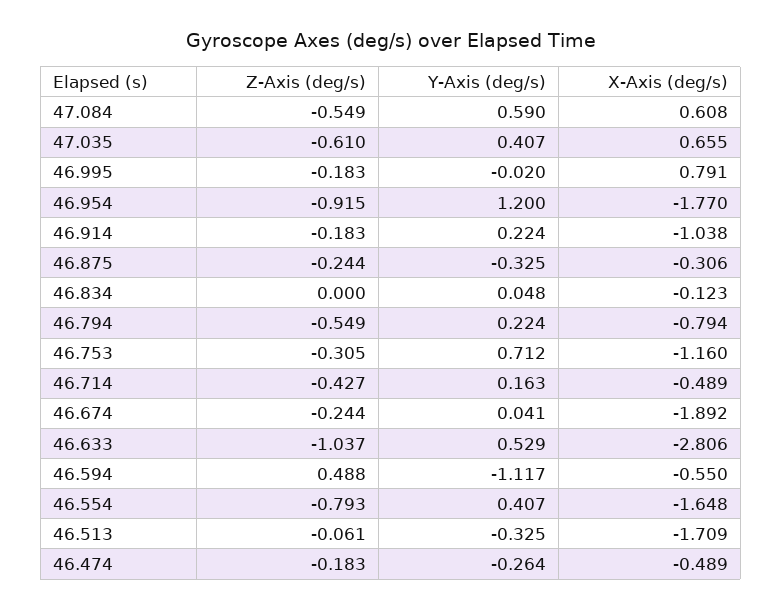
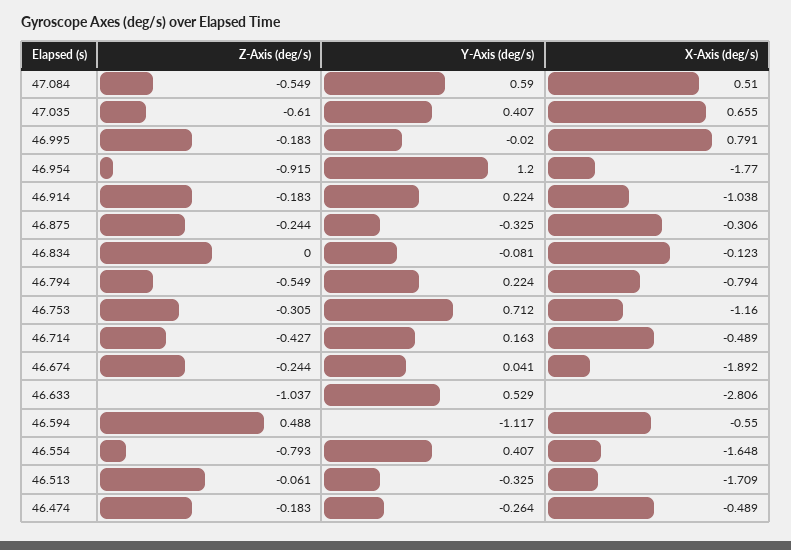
X-Axis (deg/s), 47.084: 0.608 -> 0.51
Y-Axis (deg/s), 46.834: 0.048 -> -0.081

